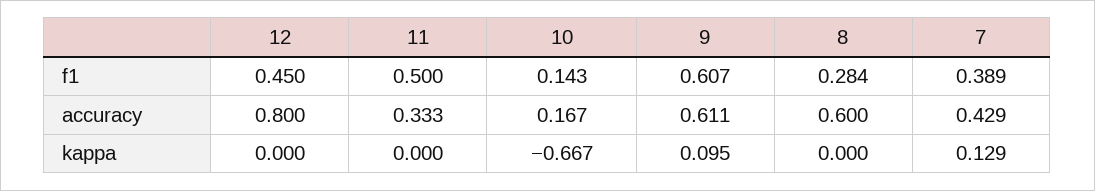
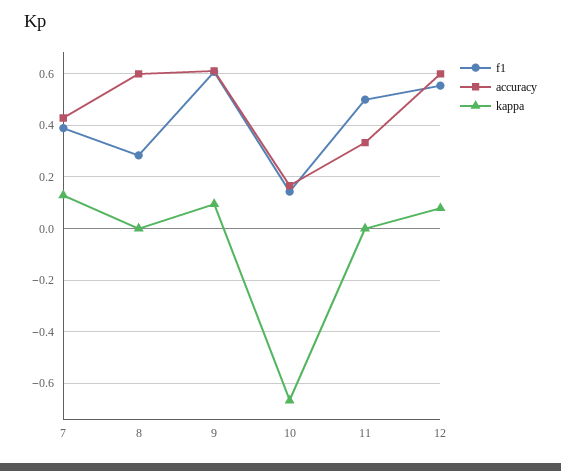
f1, 12: 0.45 -> 0.55
accuracy, 12: 0.8 -> 0.6
kappa, 12: 0 -> 0.075

